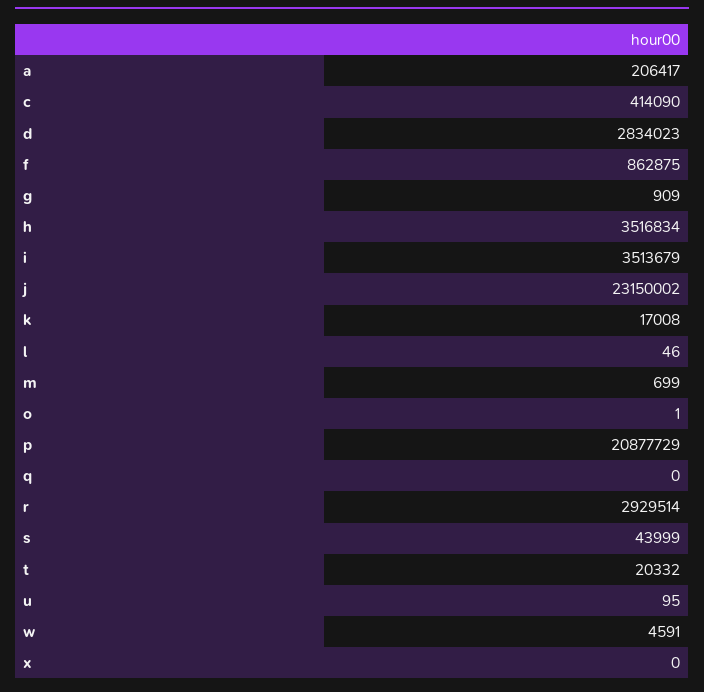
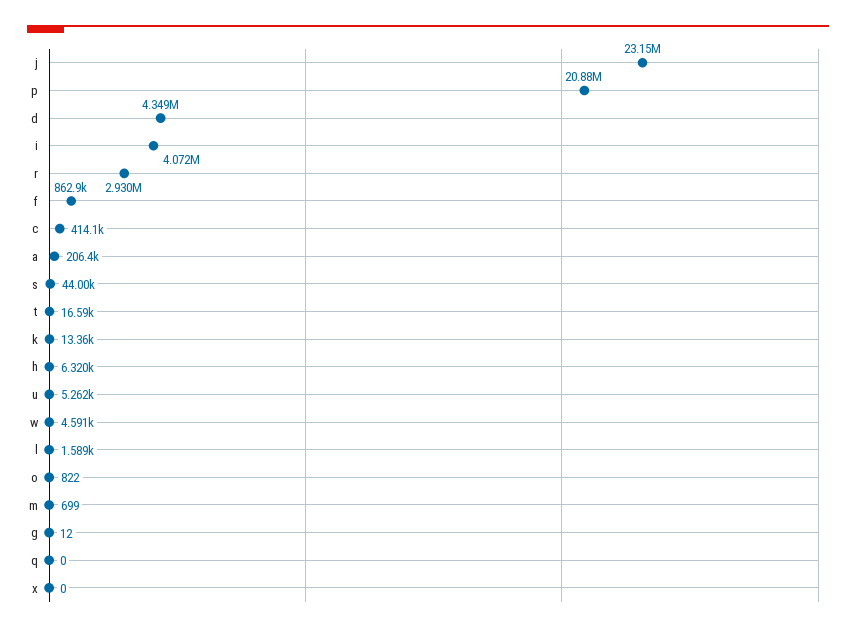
d: 2834023 -> 4349000
g: 909 -> 12
h: 3516834 -> 6320
i: 3513679 -> 4072000
k: 17008 -> 13360
l: 46 -> 1589
o: 1 -> 822
t: 20332 -> 16590
u: 95 -> 5262

